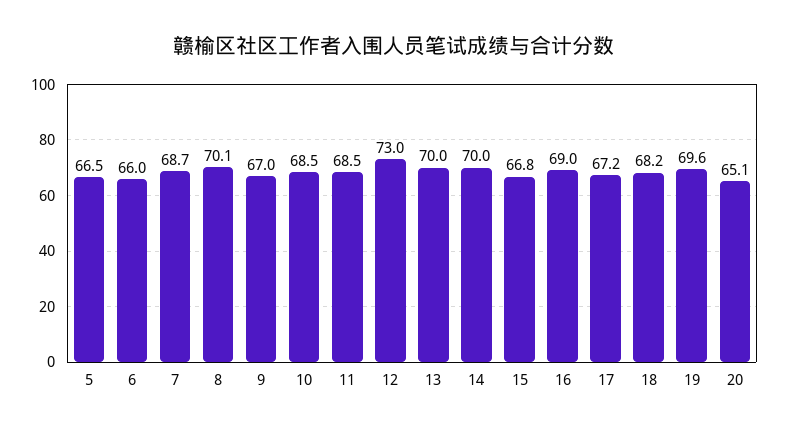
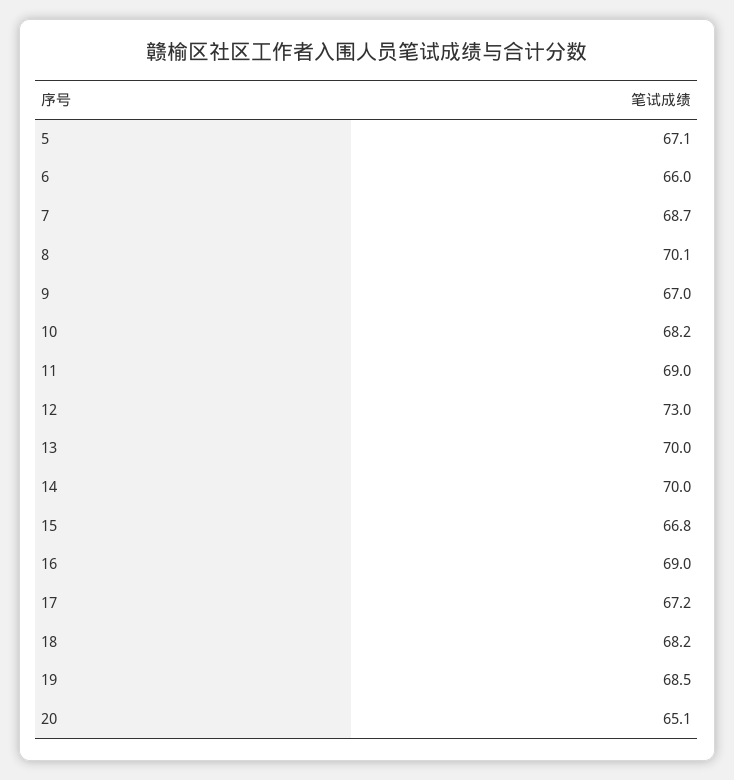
5: 66.5 -> 67.1
10: 68.5 -> 68.2
11: 68.5 -> 69
19: 69.6 -> 68.5

